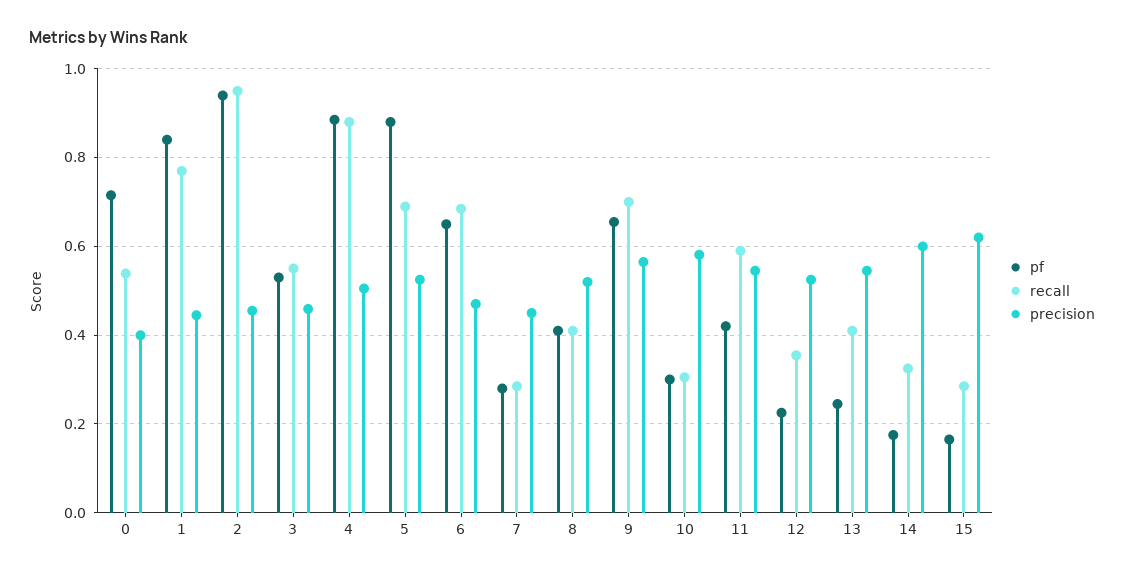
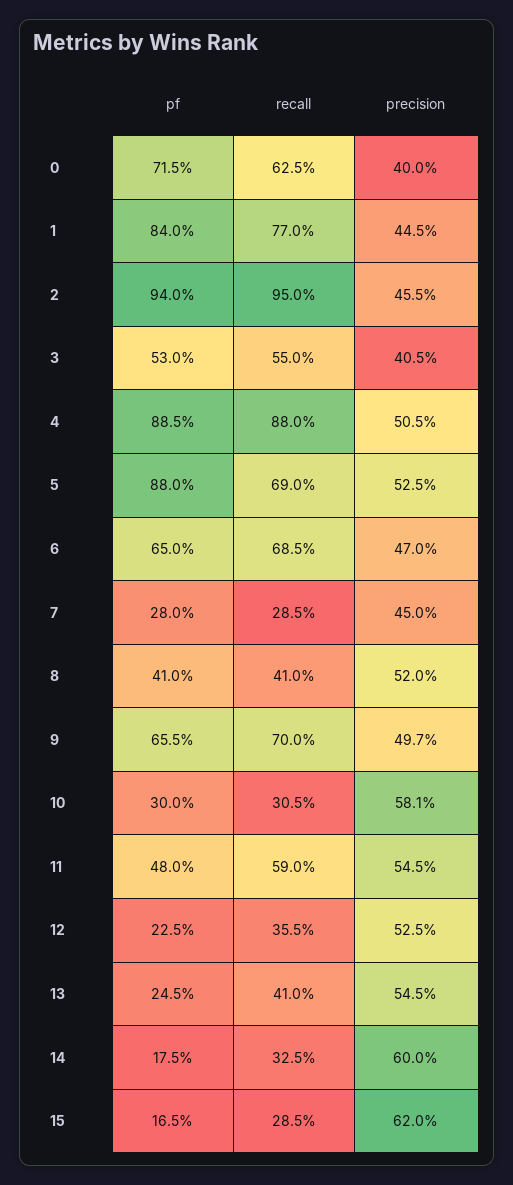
recall, 0: 0.54 -> 0.625
precision, 3: 0.46 -> 0.405
precision, 9: 0.56 -> 0.497
pf, 11: 0.42 -> 0.48

